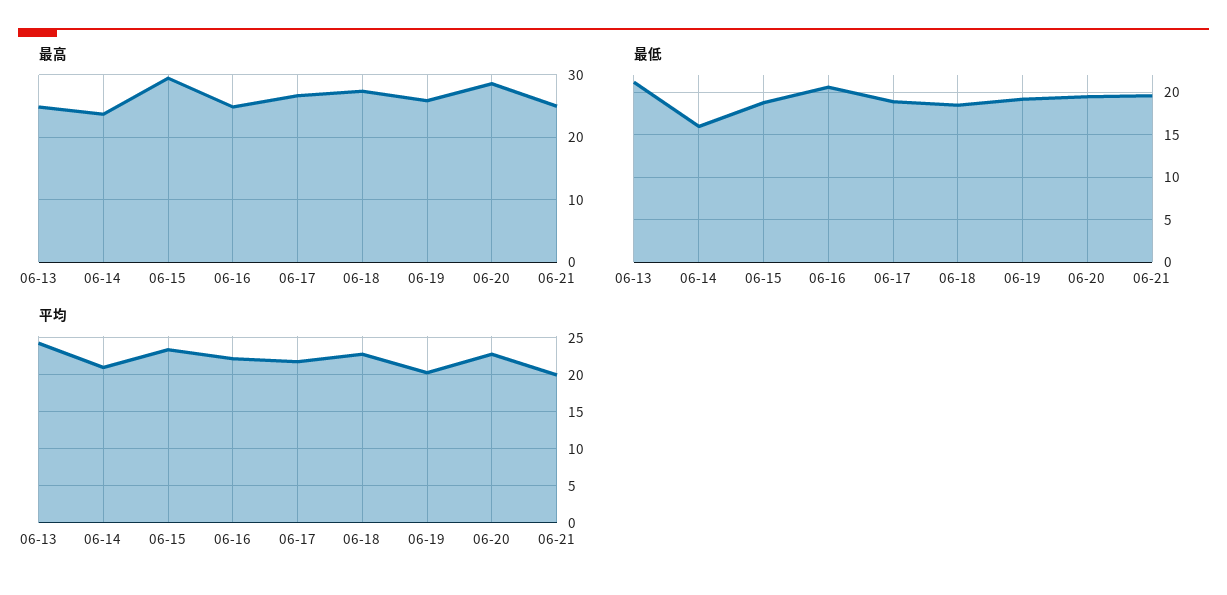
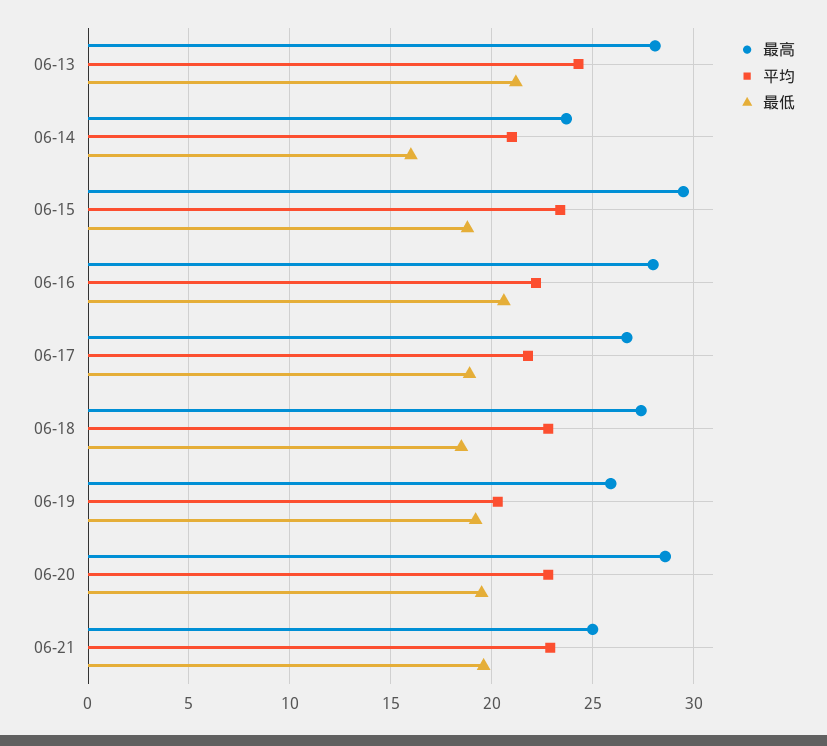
最高, 06-13: 25 -> 28
最高, 06-16: 25 -> 28
平均, 06-21: 20 -> 23

